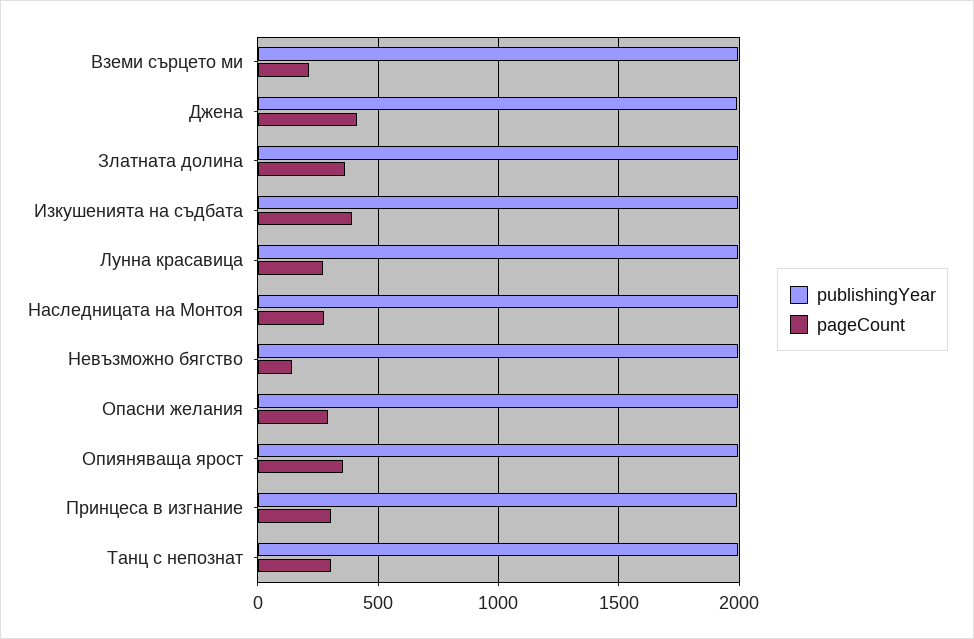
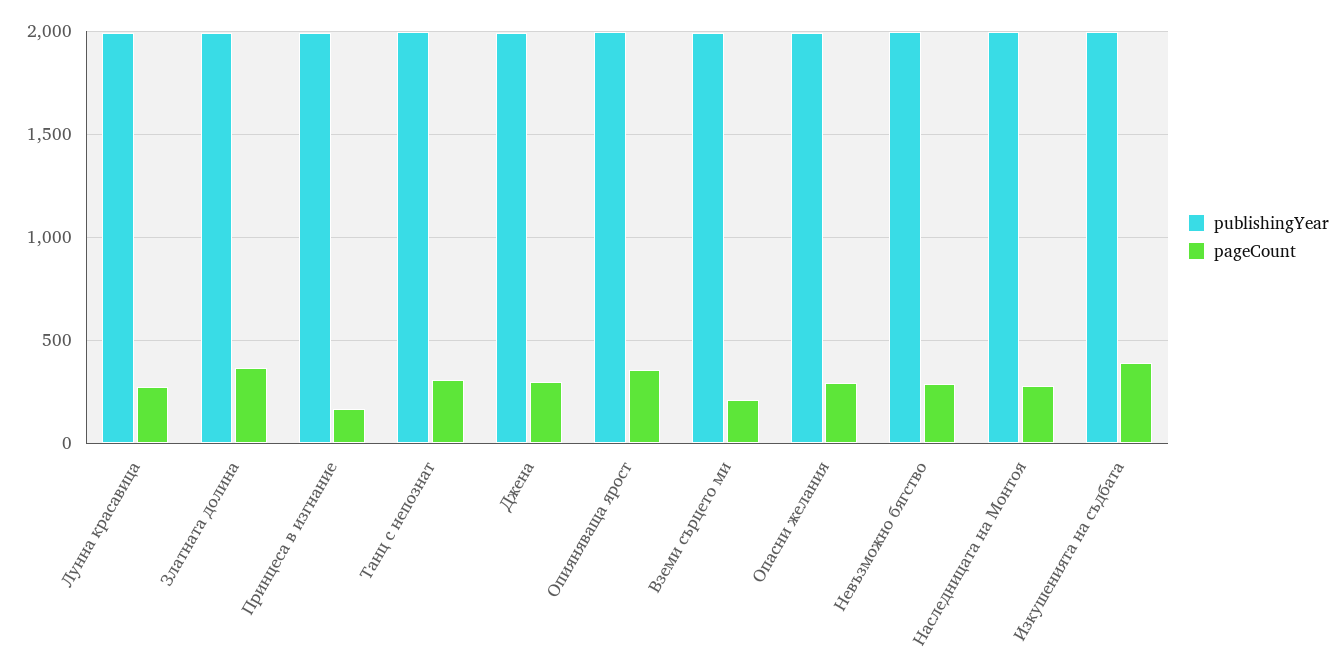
pageCount, Джена: 400 -> 300
pageCount, Невъзможно бягство: 150 -> 300
pageCount, Принцеса в изгнание: 300 -> 150

